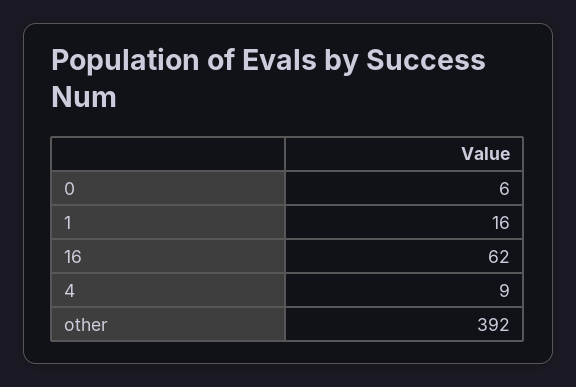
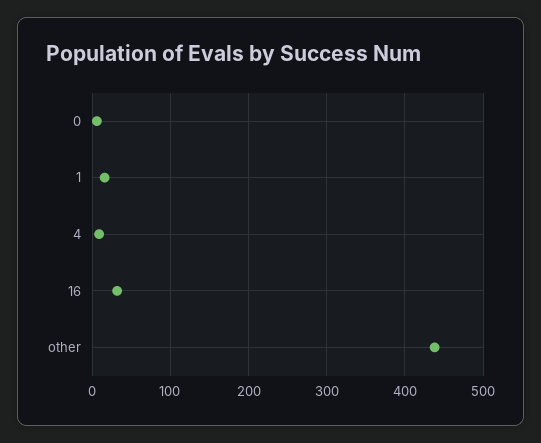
16: 62 -> 30
other: 392 -> 440

